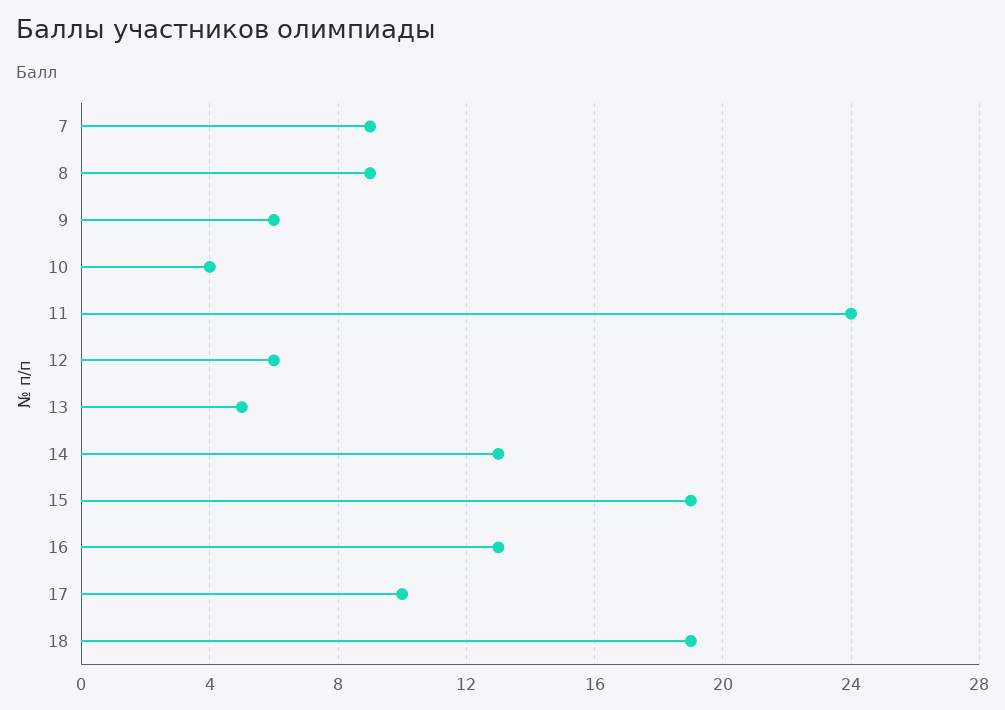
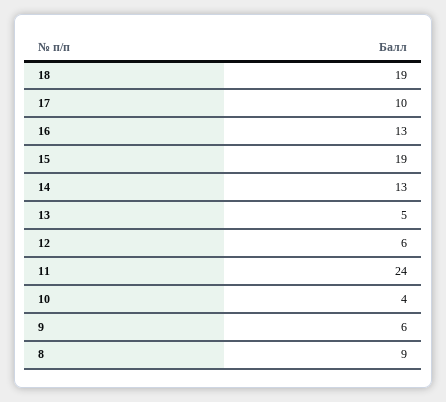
7: 9 -> none

